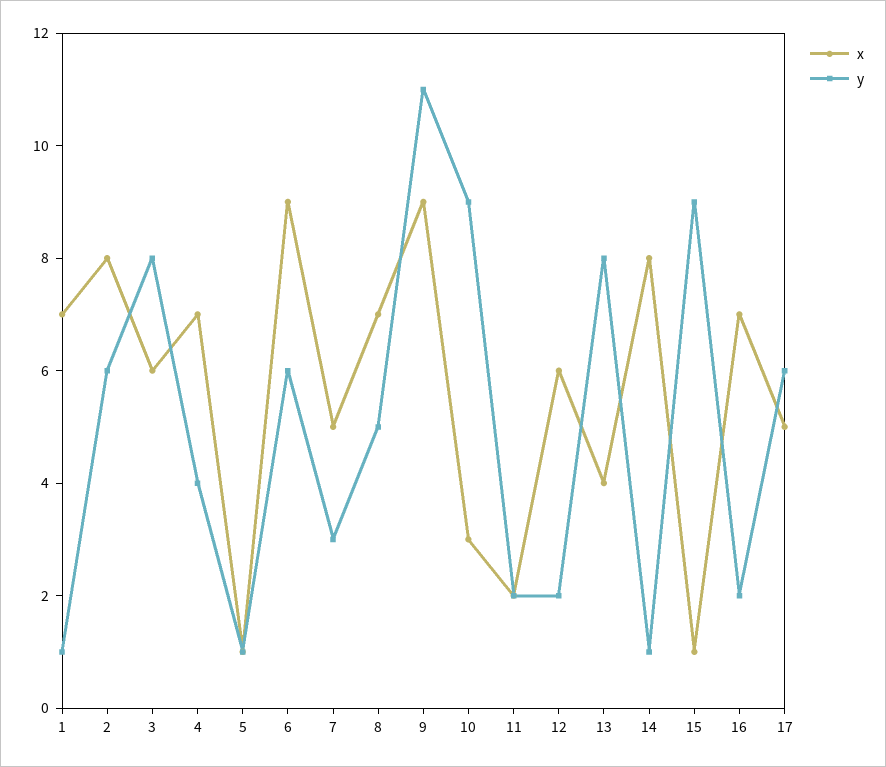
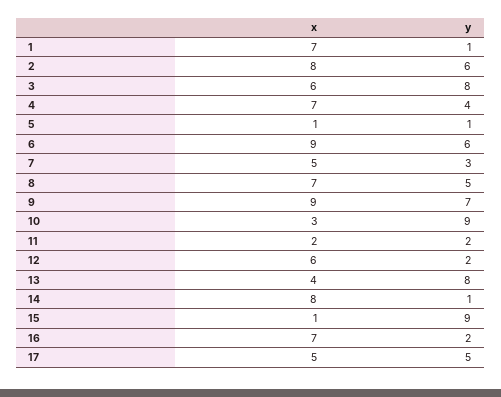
y, 9: 11 -> 7
y, 17: 6 -> 5

